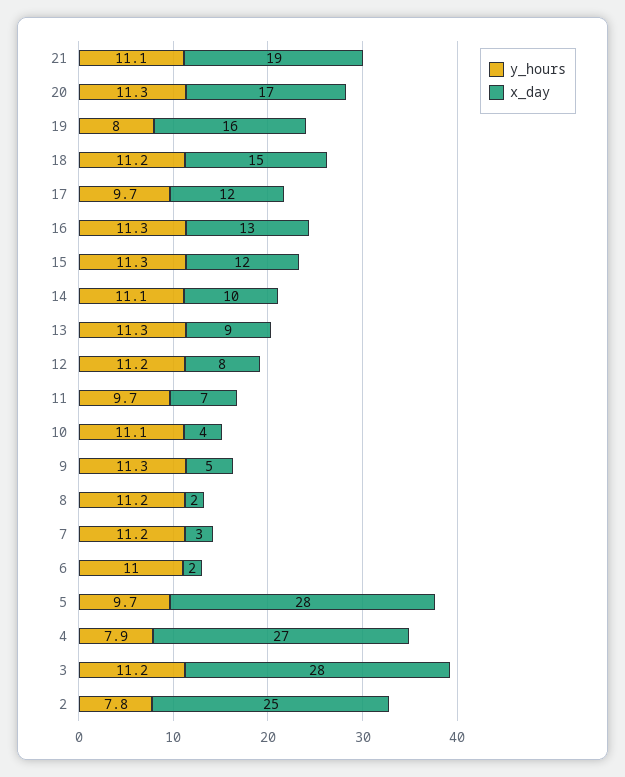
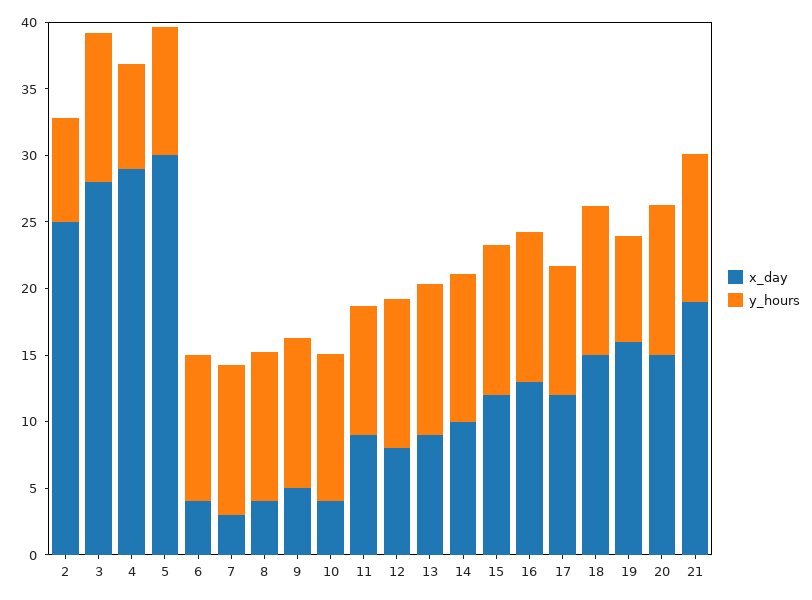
x_day, 20: 17 -> 15
x_day, 11: 7 -> 9
x_day, 8: 2 -> 4
x_day, 6: 2 -> 4
x_day, 5: 28 -> 30
x_day, 4: 27 -> 29

